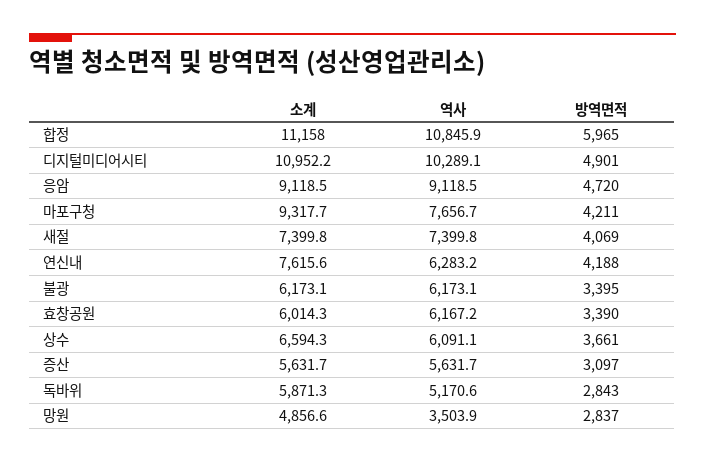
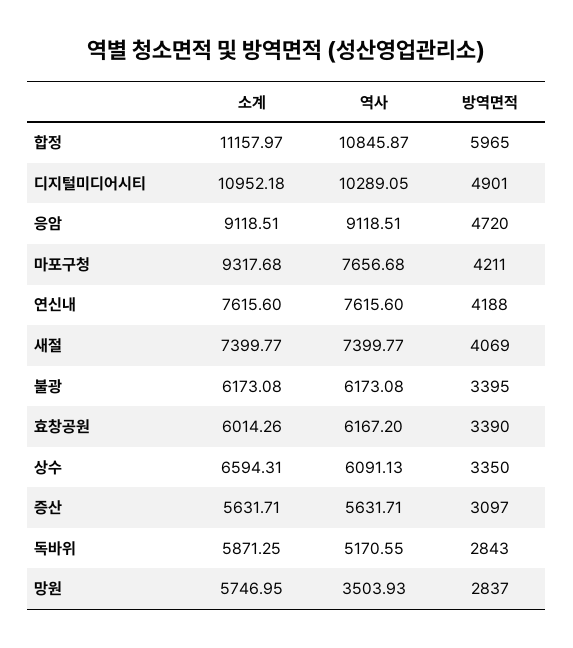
역사, 연신내: 6283.2 -> 7615.6
방역면적, 상수: 3661 -> 3350
소계, 망원: 4856.6 -> 5746.95

